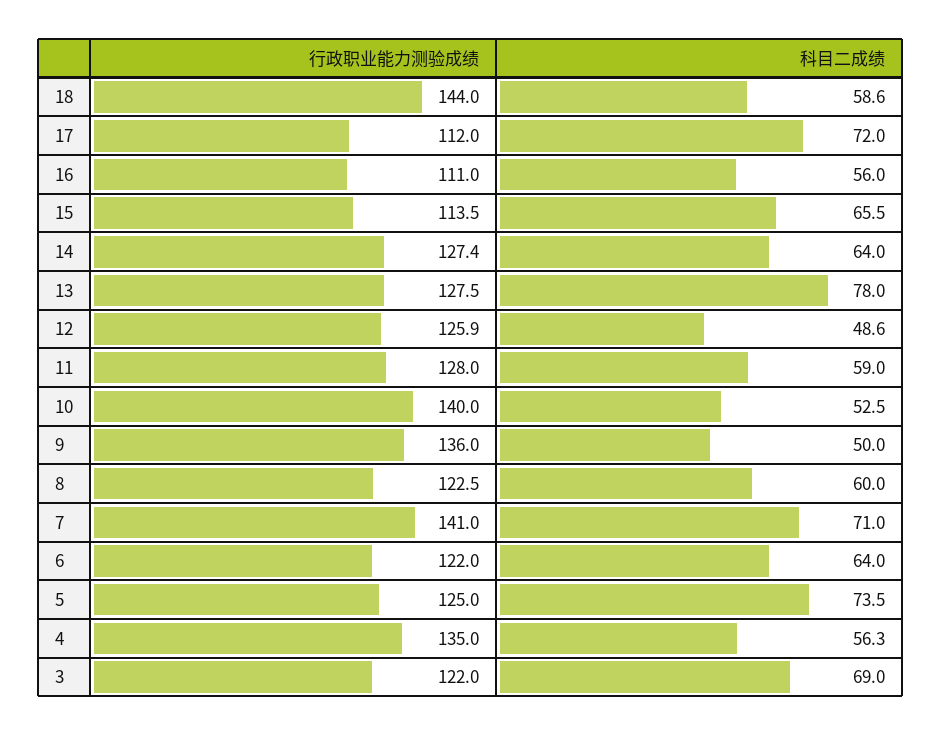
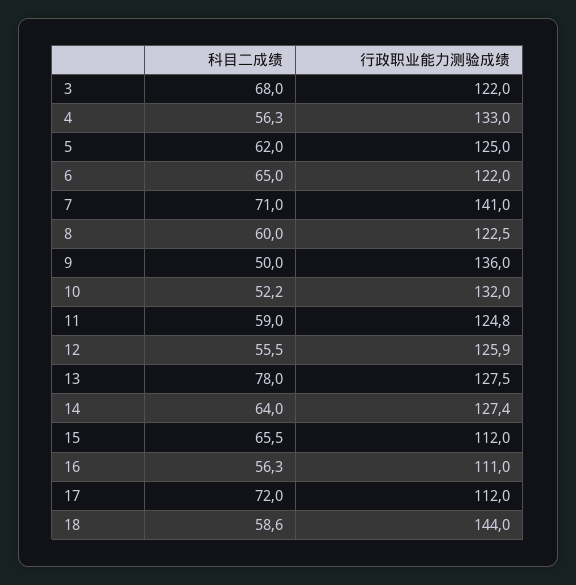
科目二成绩, 16: 56 -> 56.3
行政职业能力测验成绩, 15: 113.5 -> 112
科目二成绩, 12: 48.6 -> 55.5
行政职业能力测验成绩, 11: 128 -> 124.8
行政职业能力测验成绩, 10: 140 -> 132
科目二成绩, 10: 52.5 -> 52.2
科目二成绩, 6: 64 -> 65
科目二成绩, 5: 73.5 -> 62
行政职业能力测验成绩, 4: 135 -> 133
科目二成绩, 3: 69 -> 68

